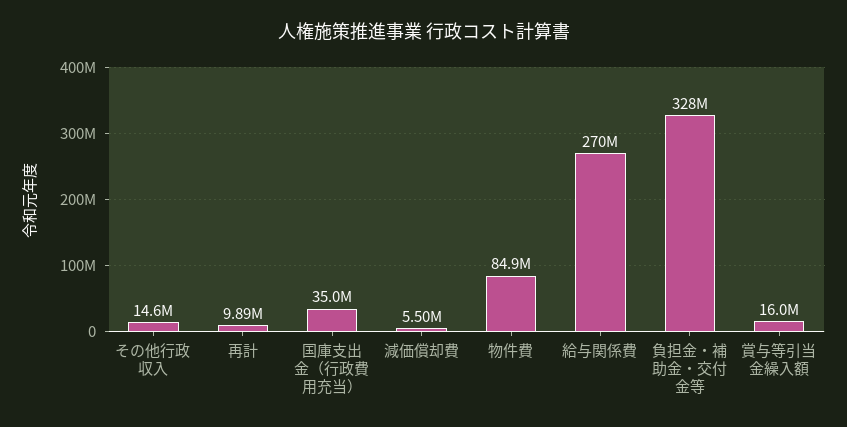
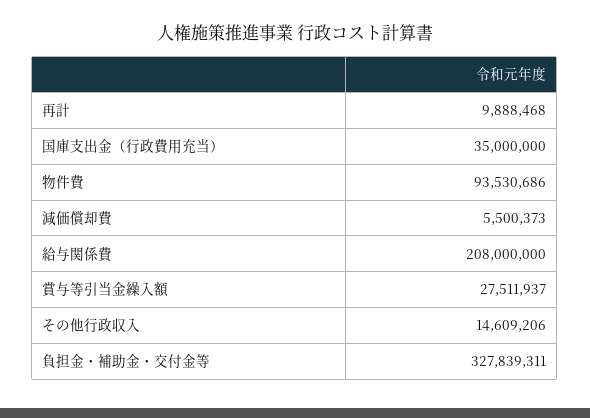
物件費: 84900000 -> 93530686
給与関係費: 270000000 -> 208000000
賞与等引当金繰入額: 16000000 -> 27511937

